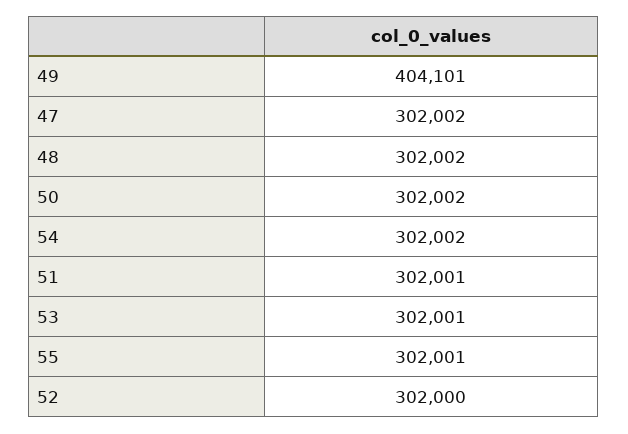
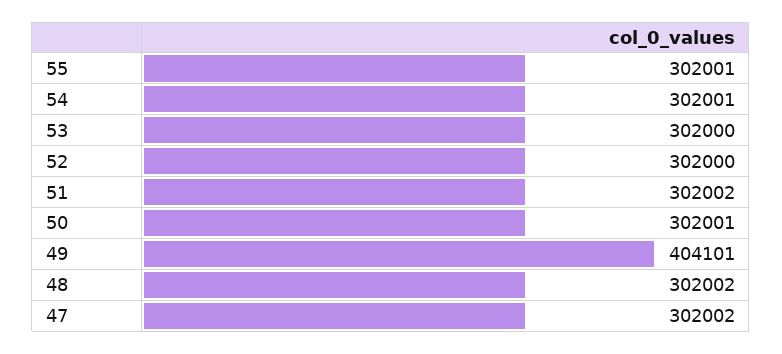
50: 302002 -> 302001
54: 302002 -> 302001
51: 302001 -> 302002
53: 302001 -> 302000

